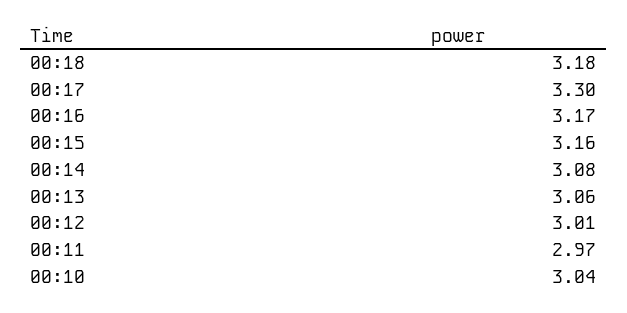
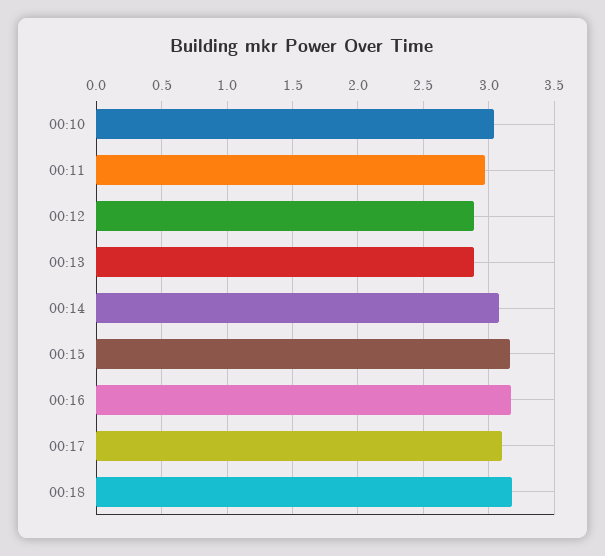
00:17: 3.3 -> 3.1
00:13: 3.06 -> 2.9
00:12: 3.01 -> 2.9

